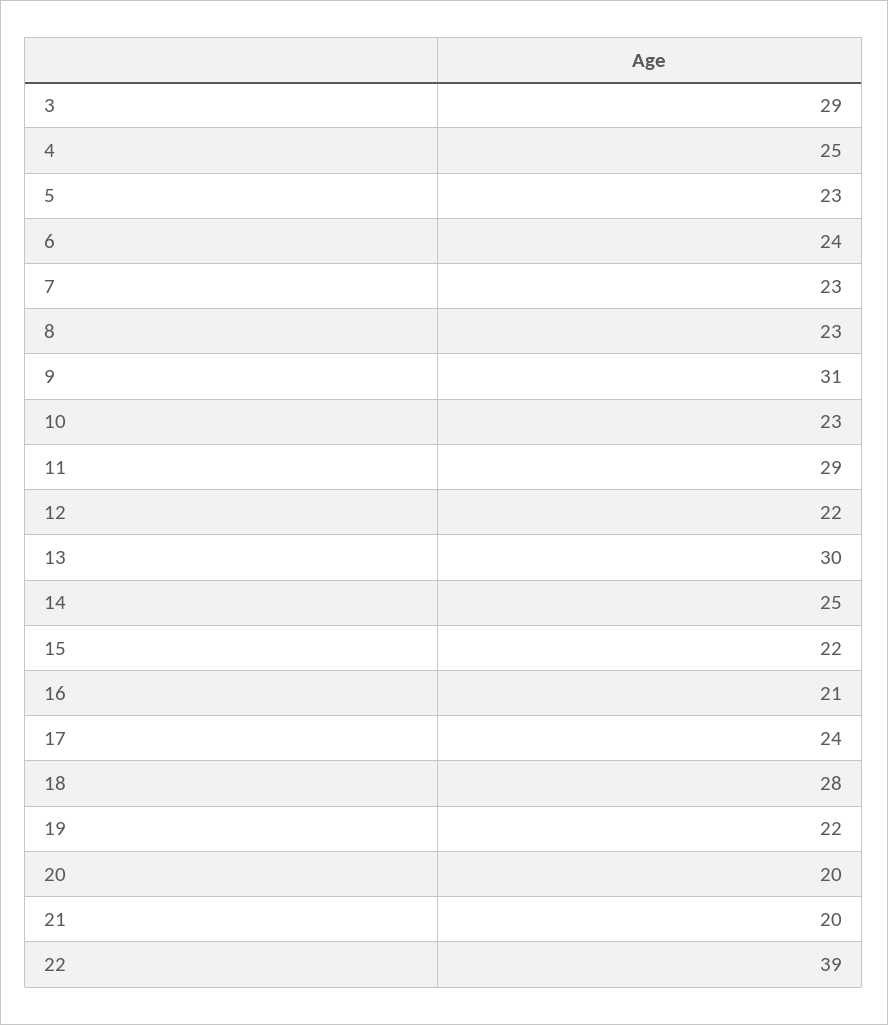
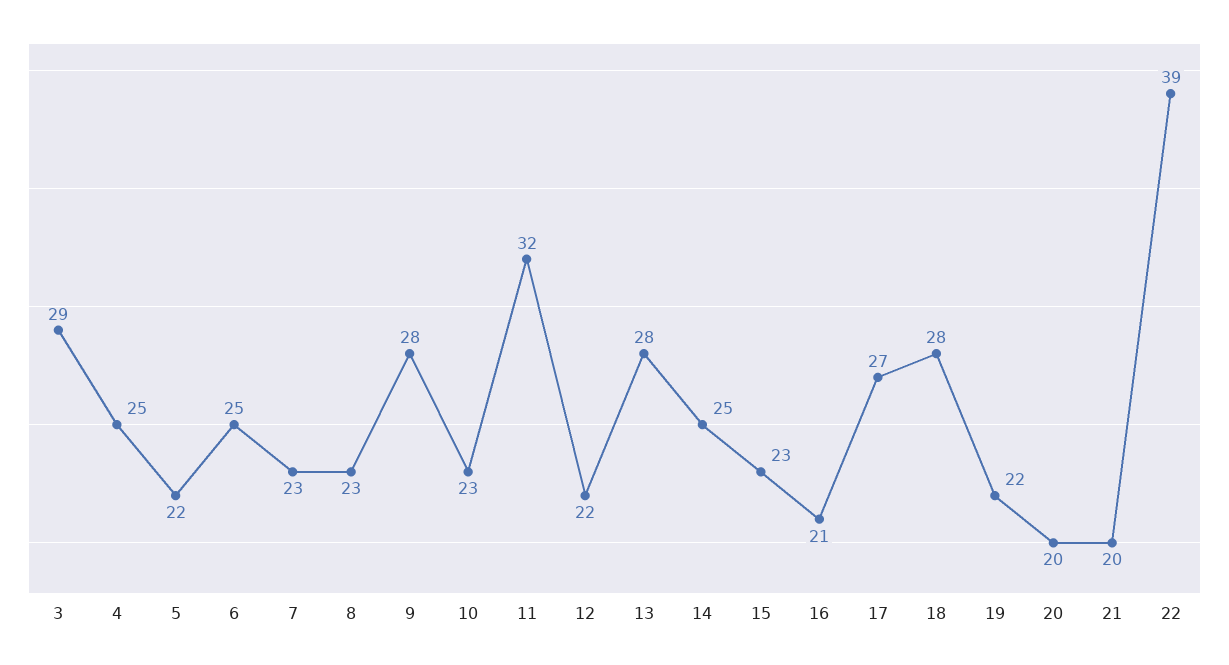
5: 23 -> 22
6: 24 -> 25
9: 31 -> 28
11: 29 -> 32
13: 30 -> 28
15: 22 -> 23
17: 24 -> 27

